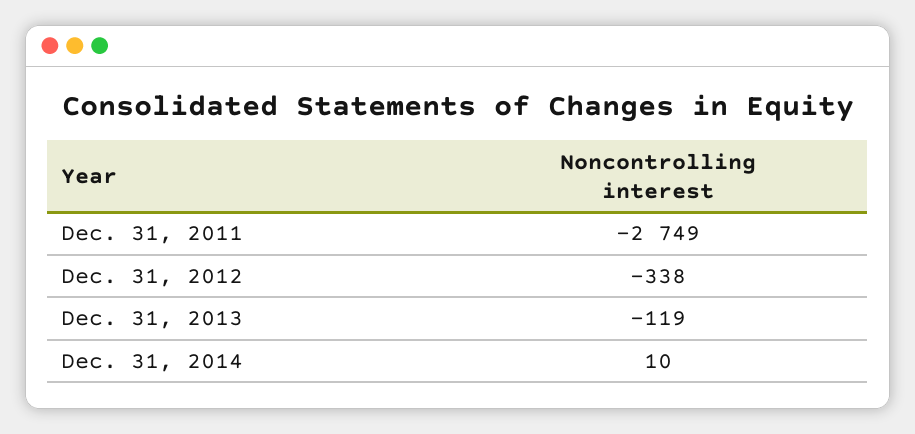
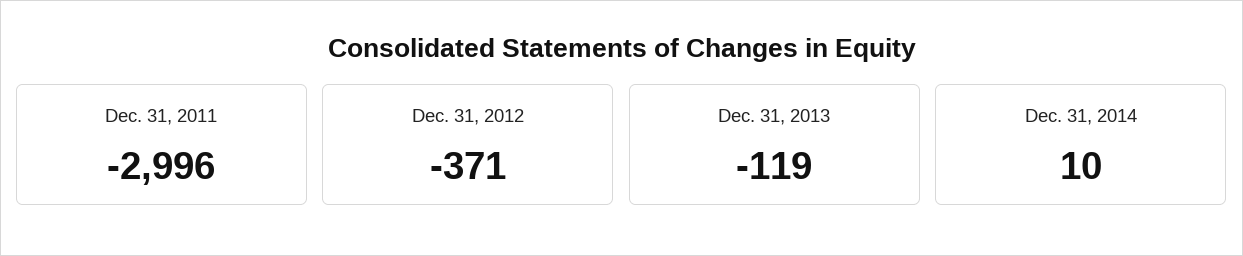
Dec. 31, 2011: -2749 -> -2996
Dec. 31, 2012: -338 -> -371

